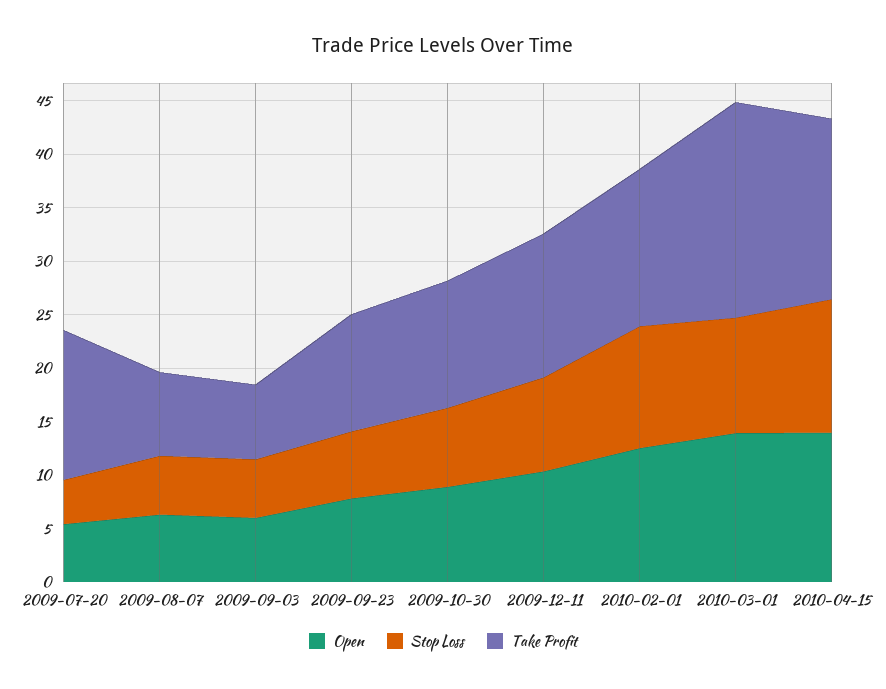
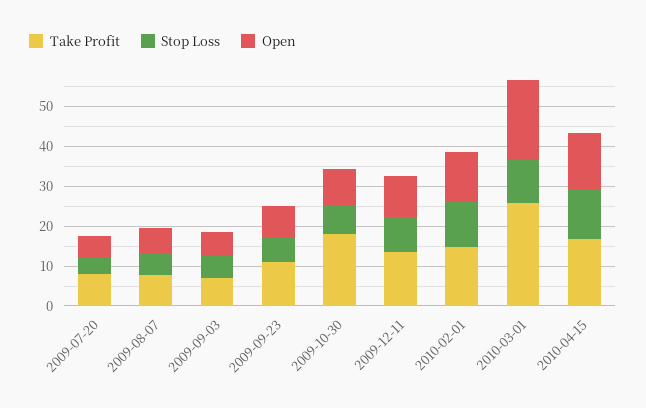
Take Profit, 2009-07-20: 14 -> 7.5
Take Profit, 2009-10-30: 12 -> 17.5
Open, 2010-03-01: 14 -> 20
Take Profit, 2010-03-01: 20 -> 25

